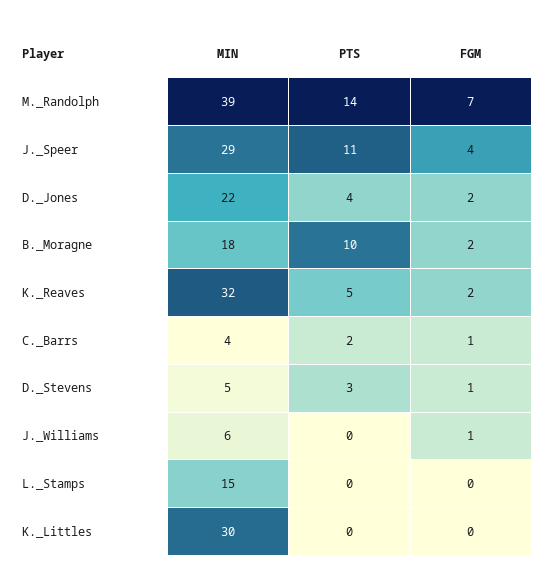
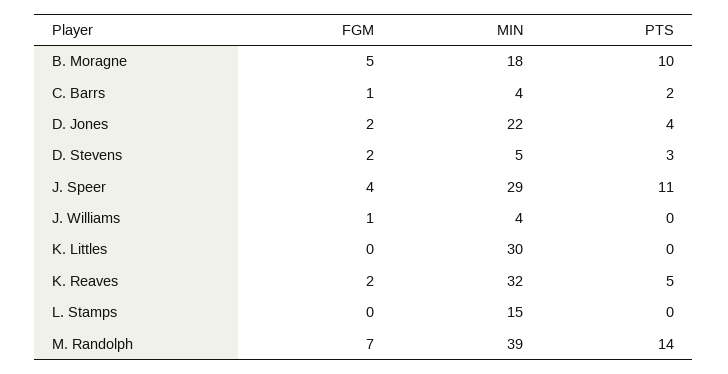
FGM, B._Moragne: 2 -> 5
FGM, D._Stevens: 1 -> 2
MIN, J._Williams: 6 -> 4

